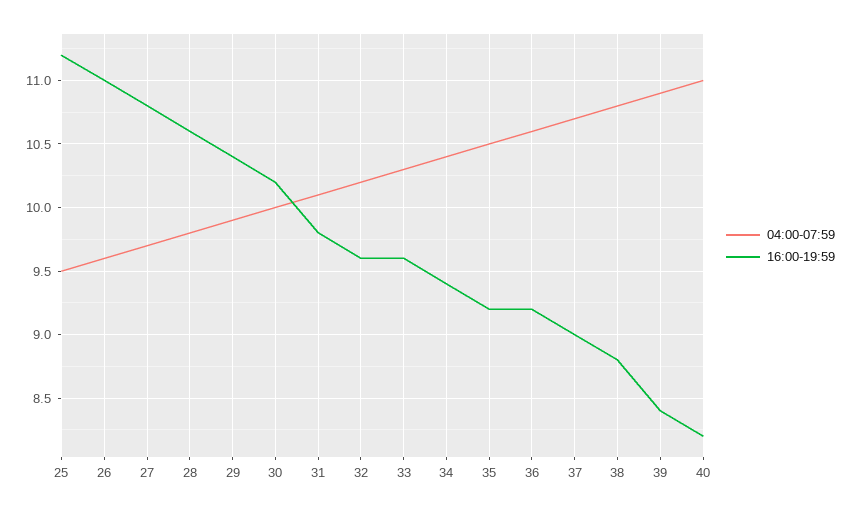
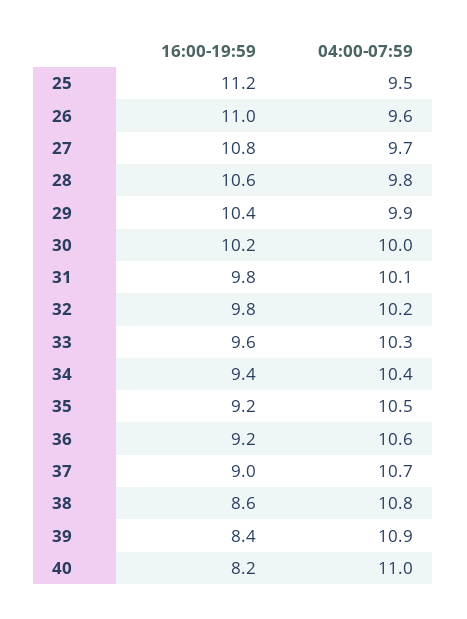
16:00-19:59, 32: 9.6 -> 9.8
16:00-19:59, 38: 8.8 -> 8.6

